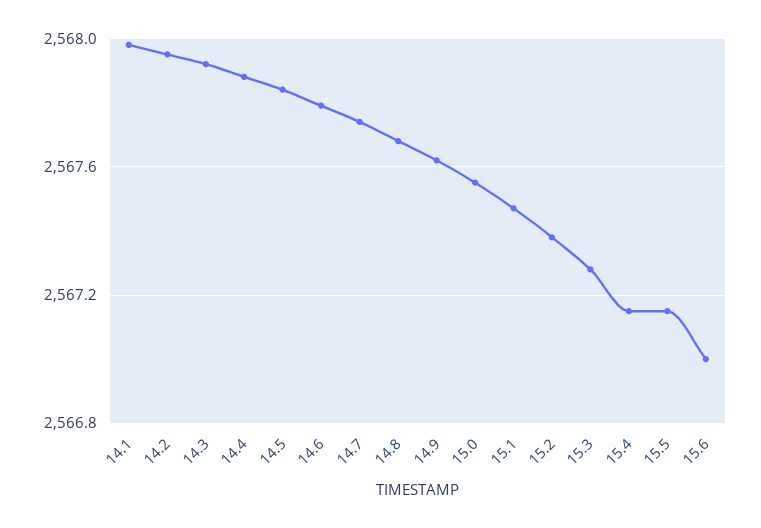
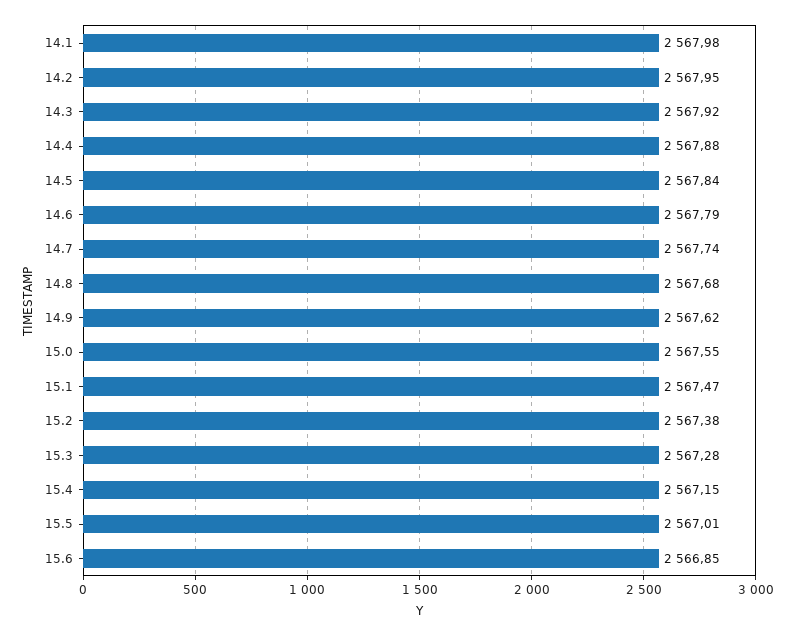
15.5: 2567.15 -> 2567.01
15.6: 2567 -> 2566.85

